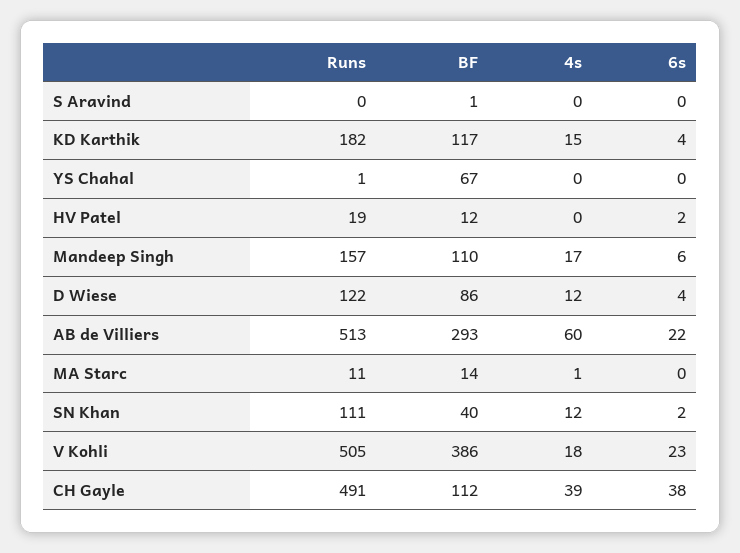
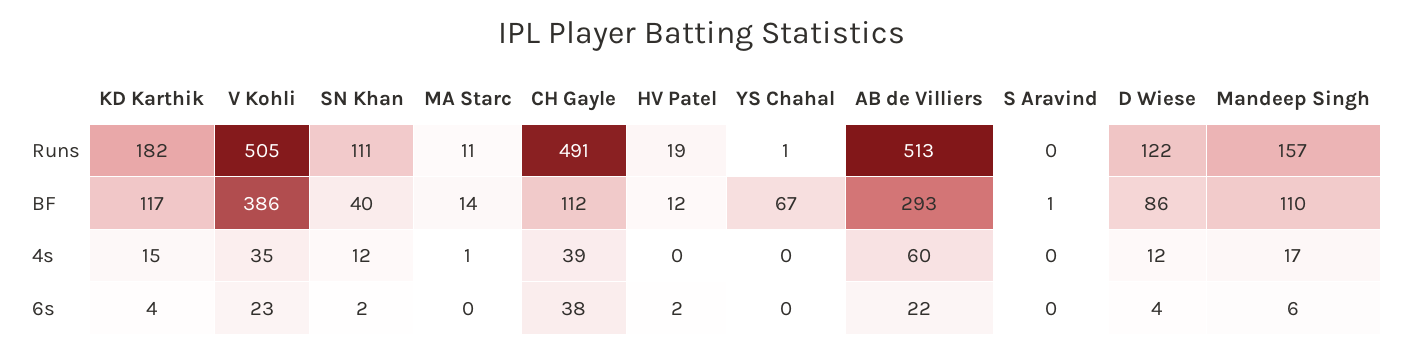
4s, V Kohli: 18 -> 35

